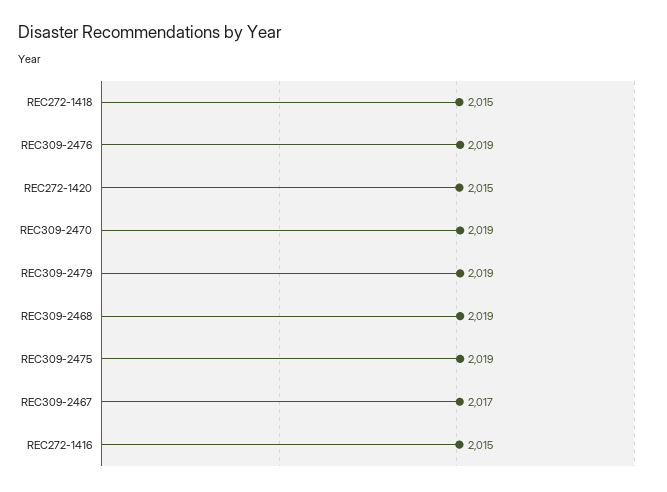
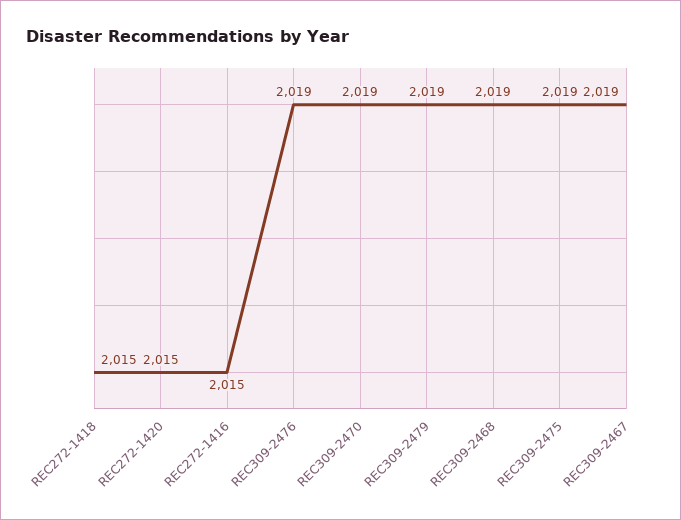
REC309-2467: 2017 -> 2019

